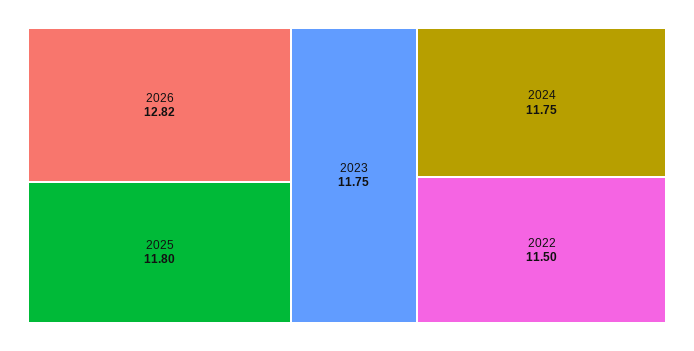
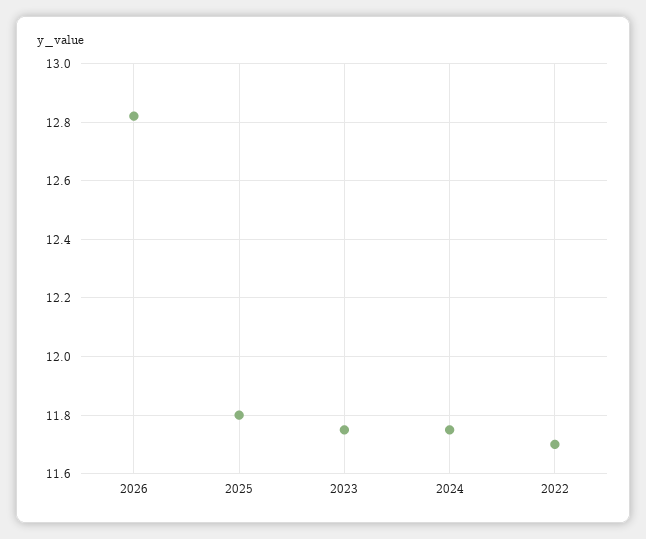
2022: 11.5 -> 11.7

